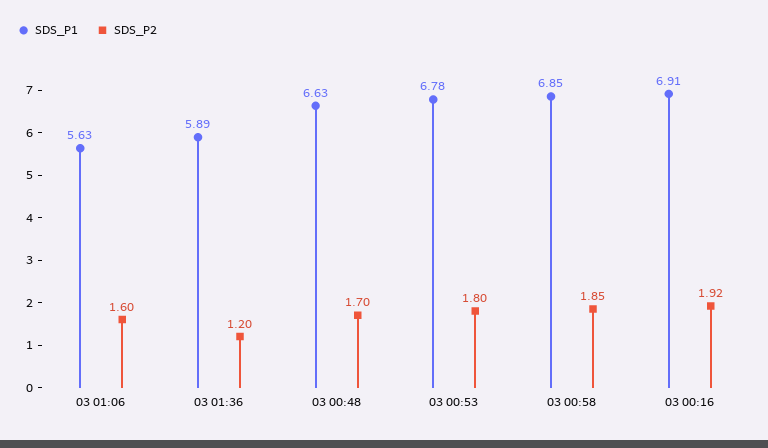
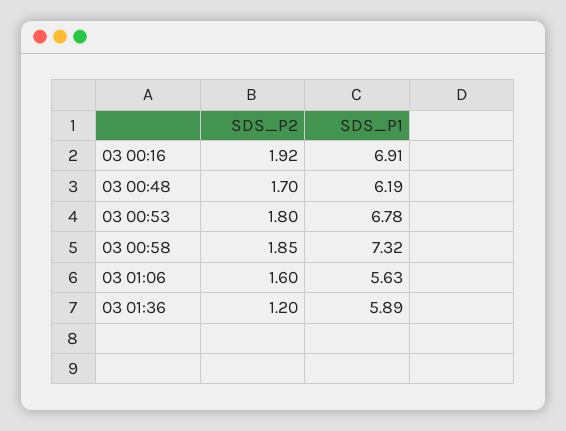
SDS_P1, 03 00:48: 6.63 -> 6.19
SDS_P1, 03 00:58: 6.85 -> 7.32

